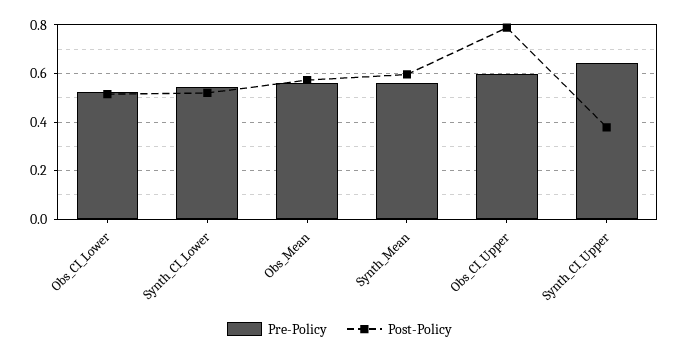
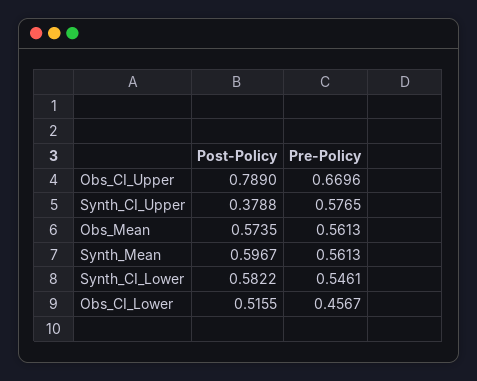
Pre-Policy, Obs_CI_Lower: 0.525 -> 0.4567
Post-Policy, Synth_CI_Lower: 0.525 -> 0.5822
Pre-Policy, Obs_CI_Upper: 0.6 -> 0.6696
Pre-Policy, Synth_CI_Upper: 0.65 -> 0.5765

